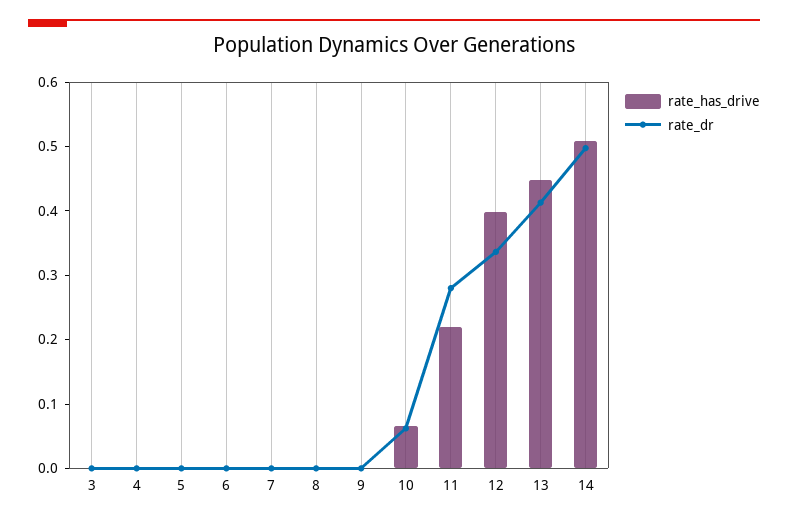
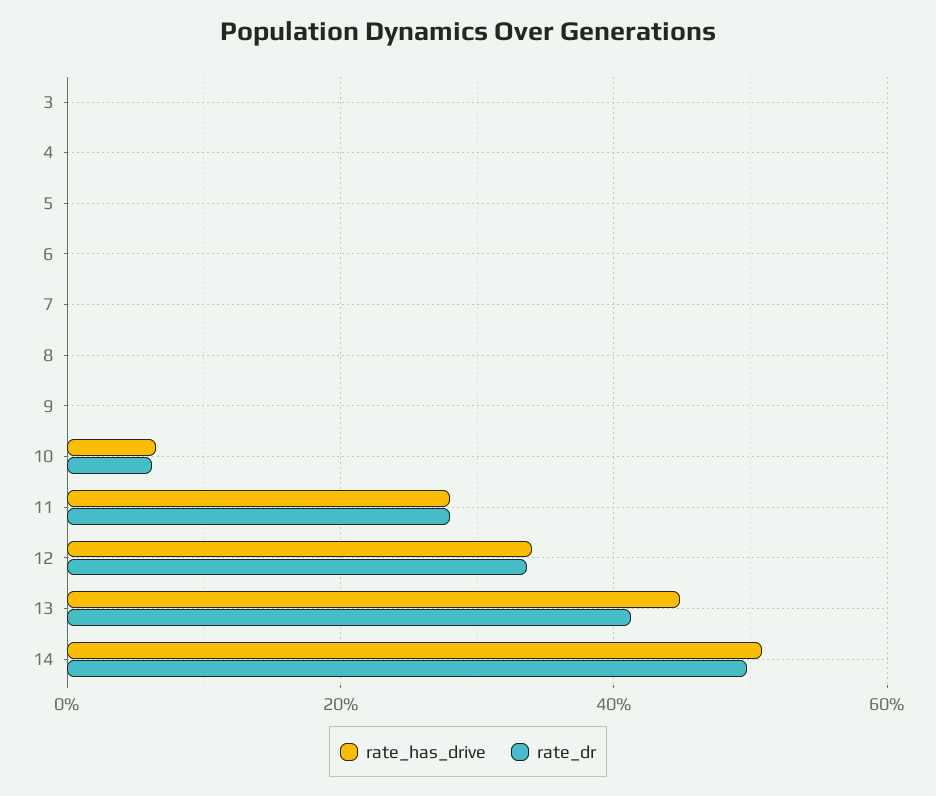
rate_has_drive, 11: 0.22 -> 0.28
rate_has_drive, 12: 0.4 -> 0.34

